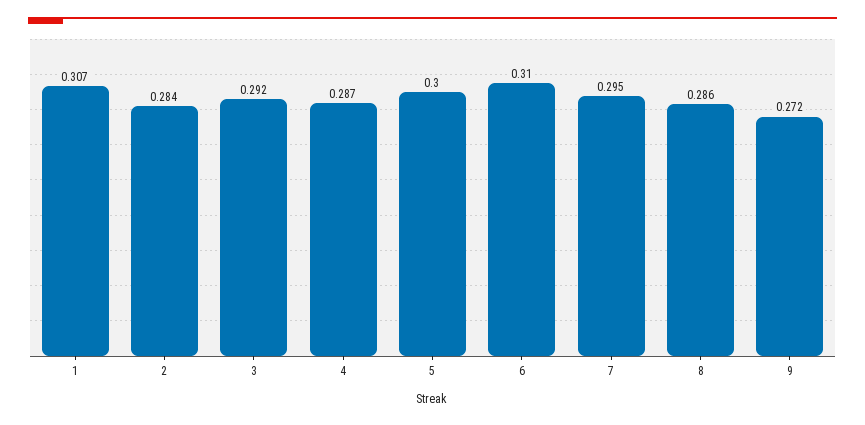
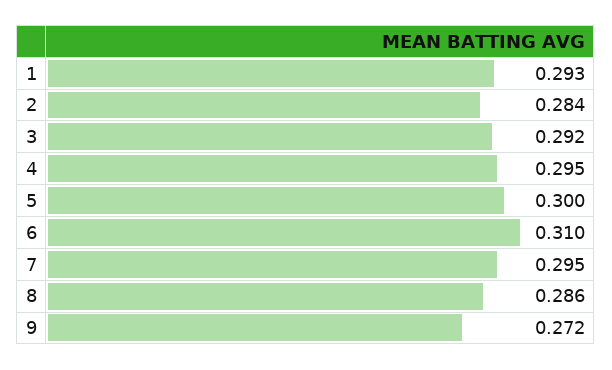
1: 0.307 -> 0.293
4: 0.287 -> 0.295

